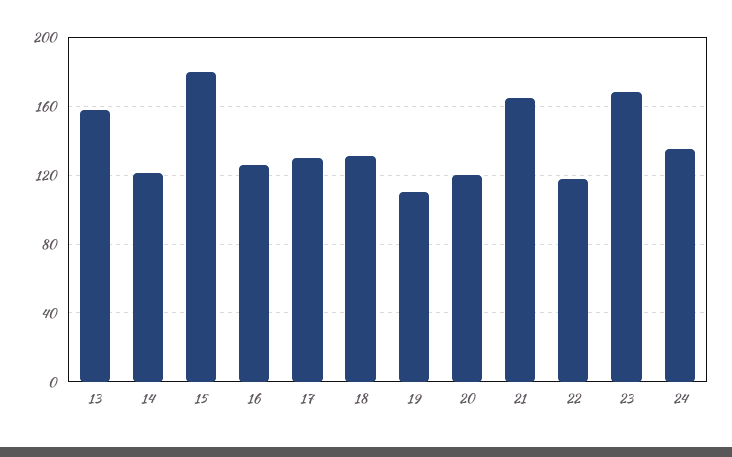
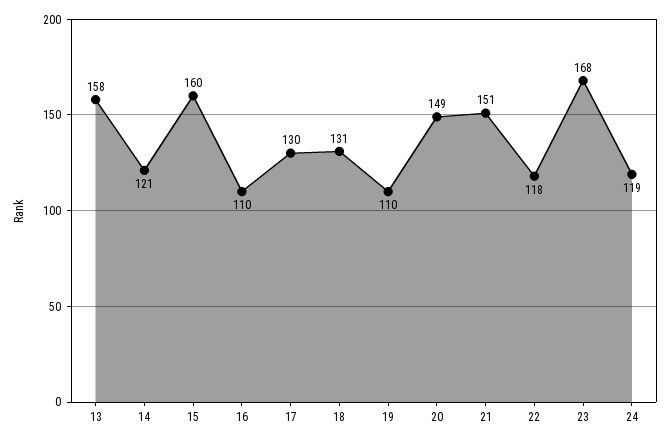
15: 180 -> 160
16: 125 -> 110
20: 120 -> 149
21: 165 -> 151
24: 135 -> 119

